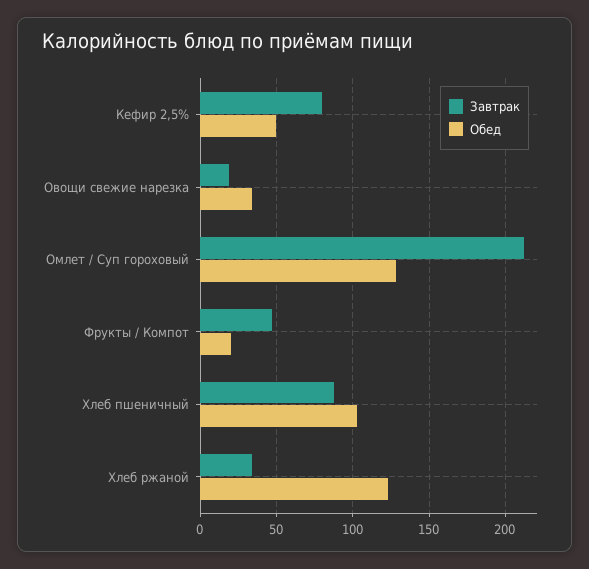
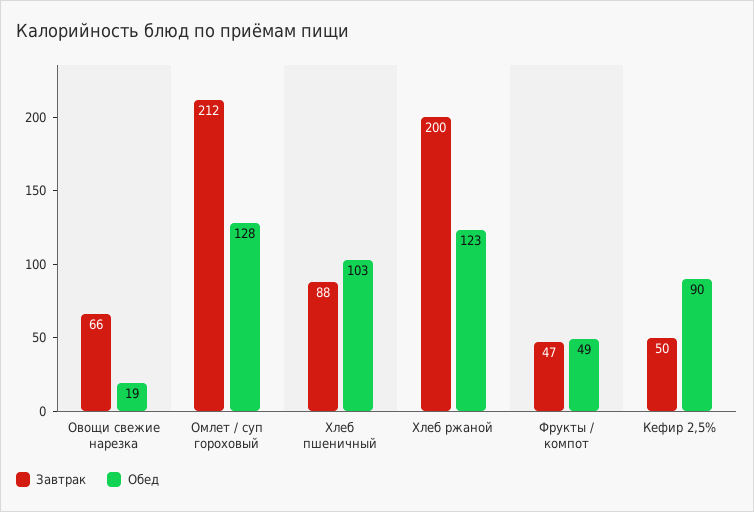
Завтрак, Кефир 2,5%: 80 -> 50
Обед, Кефир 2,5%: 50 -> 90
Завтрак, Овощи свежие нарезка: 20 -> 66
Обед, Овощи свежие нарезка: 35 -> 19
Обед, Фрукты / Компот: 20 -> 49
Завтрак, Хлеб ржаной: 35 -> 200

